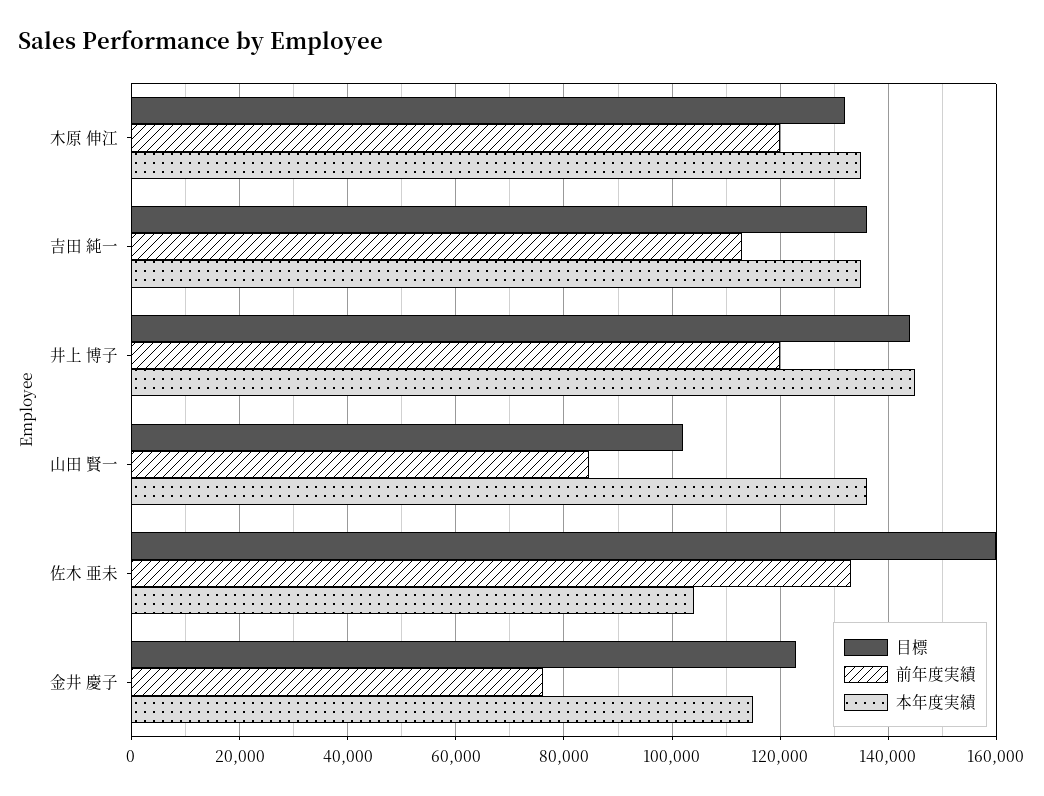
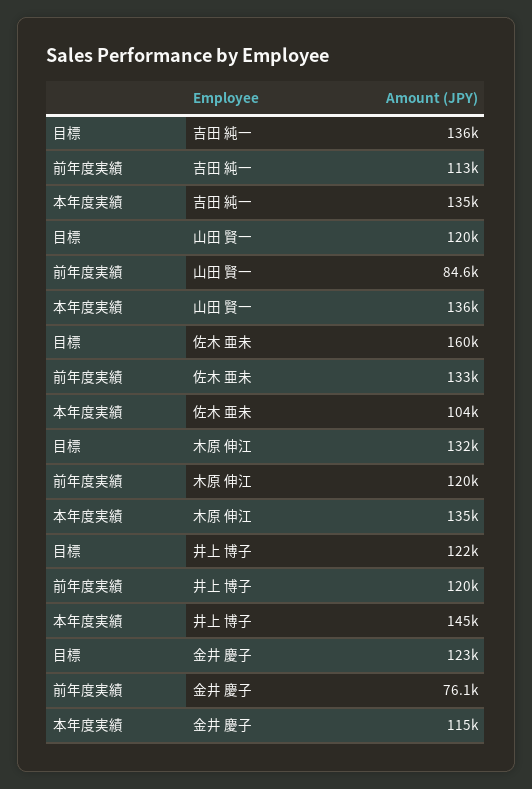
目標, 井上 博子: 144000 -> 122000
目標, 山田 賢一: 102000 -> 120000

